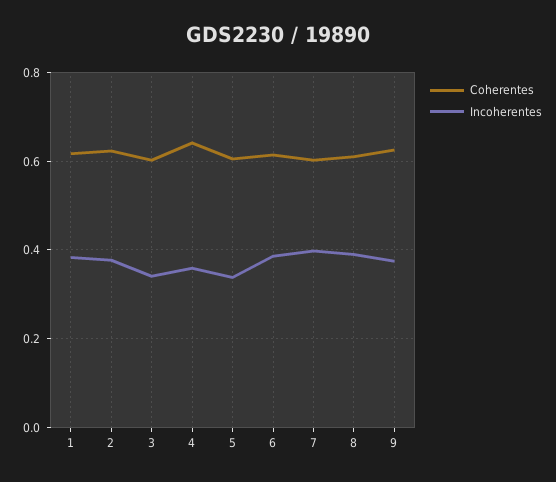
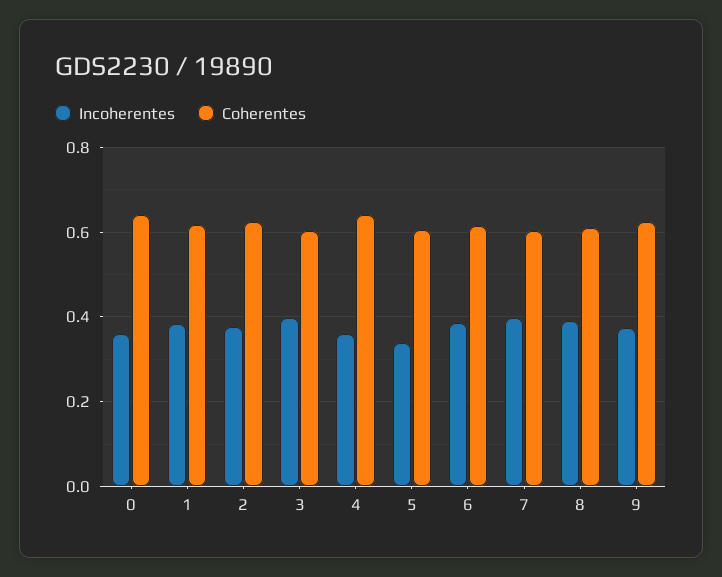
Incoherentes, 3: 0.34 -> 0.4
Incoherentes, 0: none -> 0.36
Coherentes, 0: none -> 0.64

